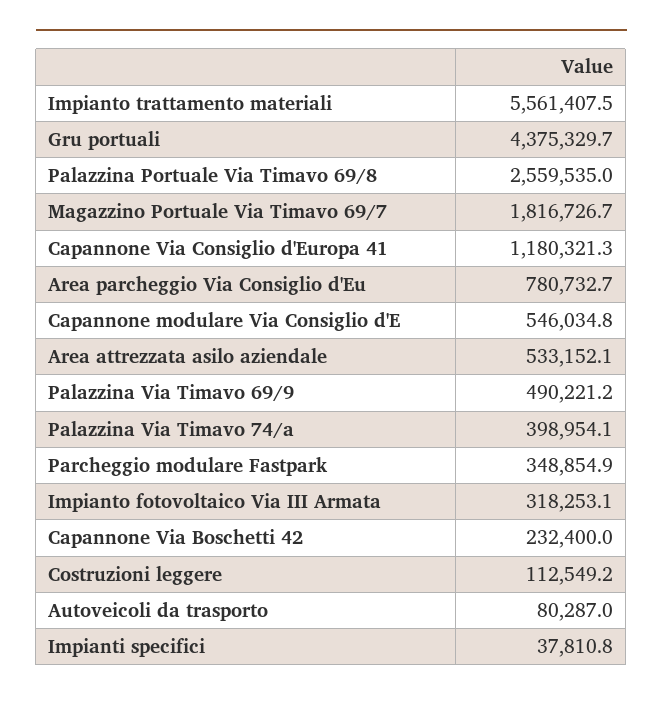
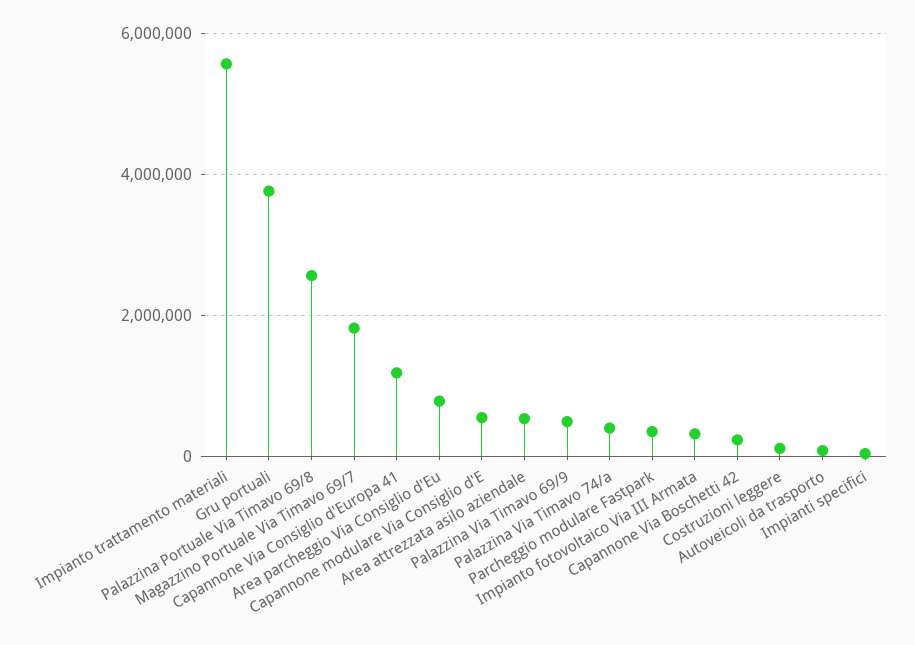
Gru portuali: 4375329.7 -> 3800000

